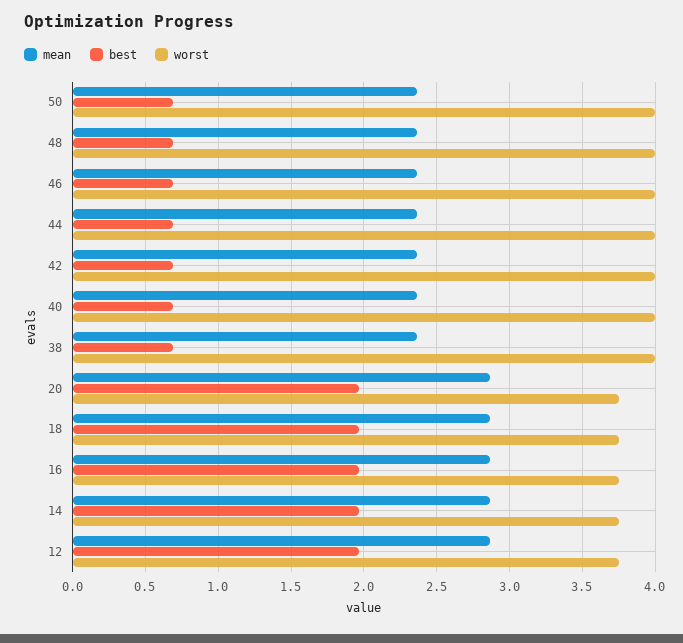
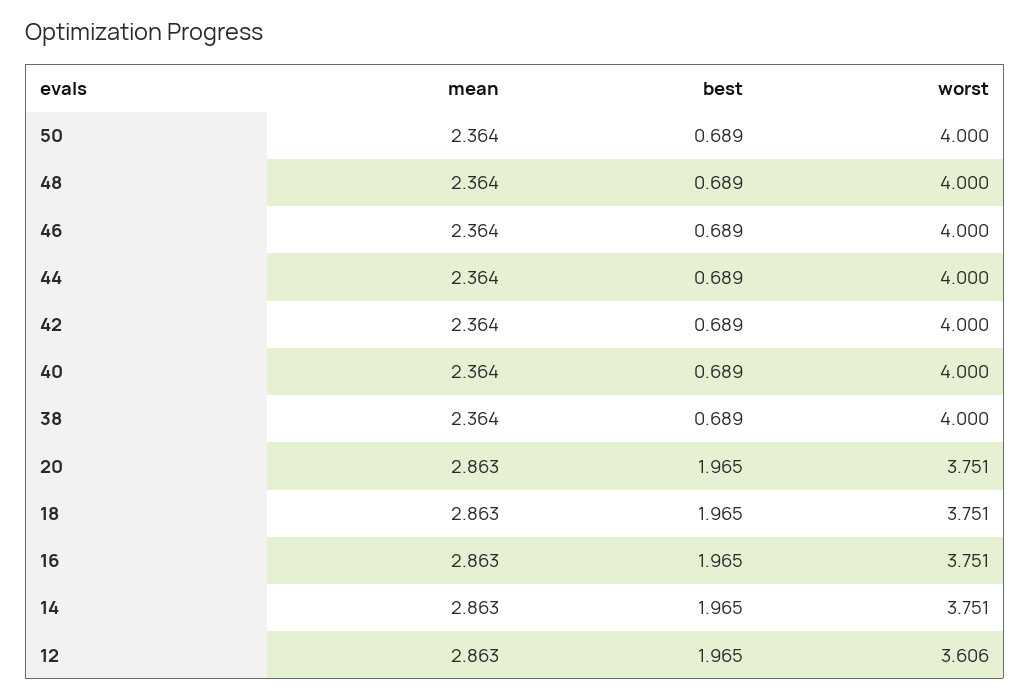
worst, 12: 3.75 -> 3.606

